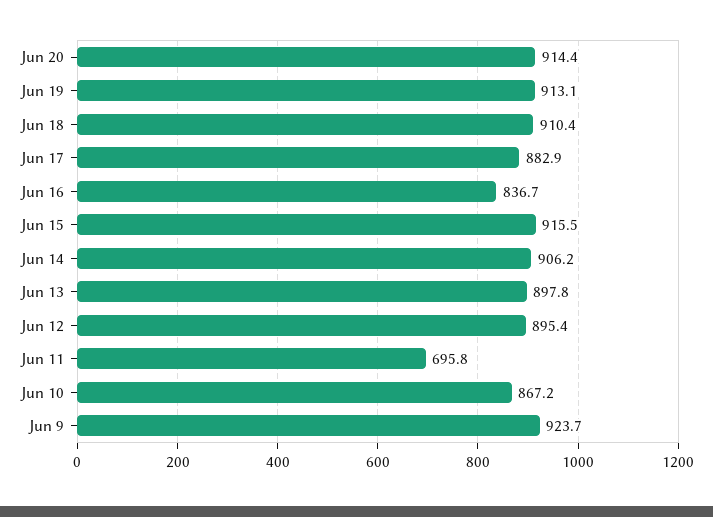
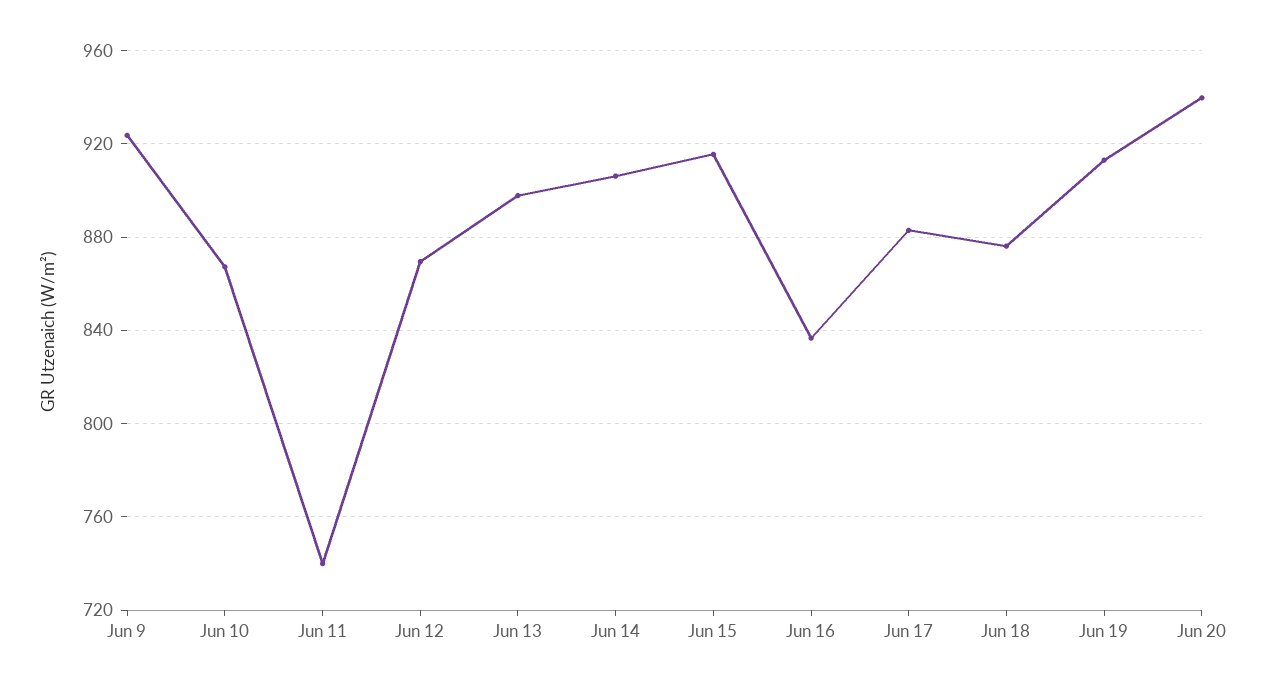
Jun 20: 914.4 -> 940
Jun 18: 910.4 -> 875
Jun 12: 895.4 -> 870
Jun 11: 695.8 -> 740

